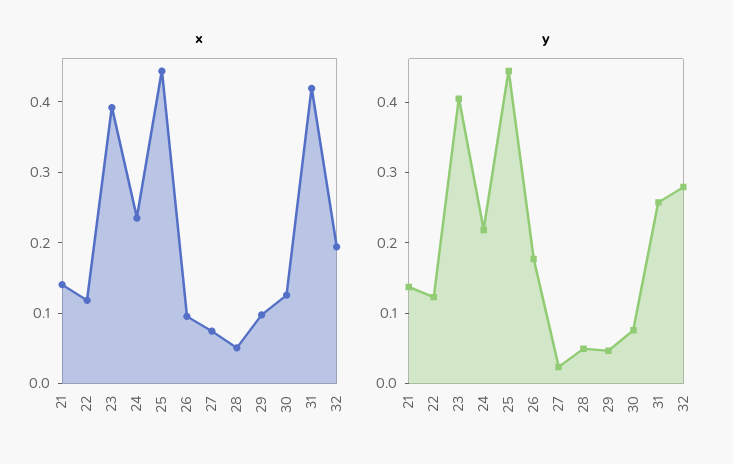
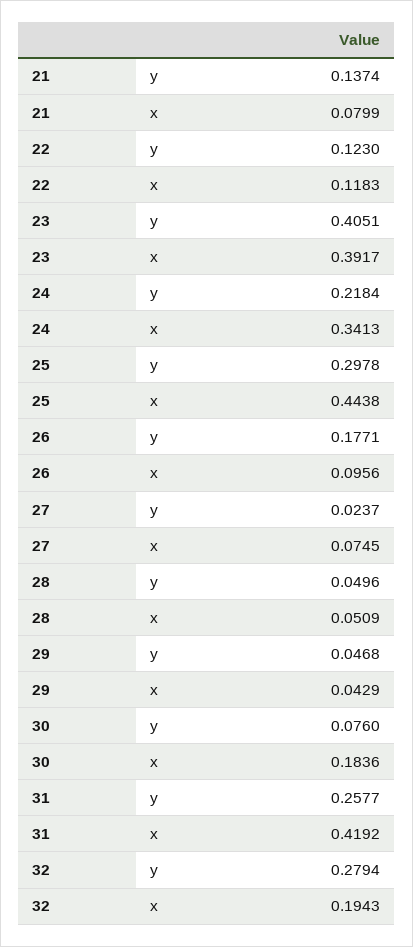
x, 21: 0.14 -> 0.0799
x, 24: 0.24 -> 0.3413
x, 29: 0.1 -> 0.0429
x, 30: 0.12 -> 0.1836
y, 25: 0.44 -> 0.2978

